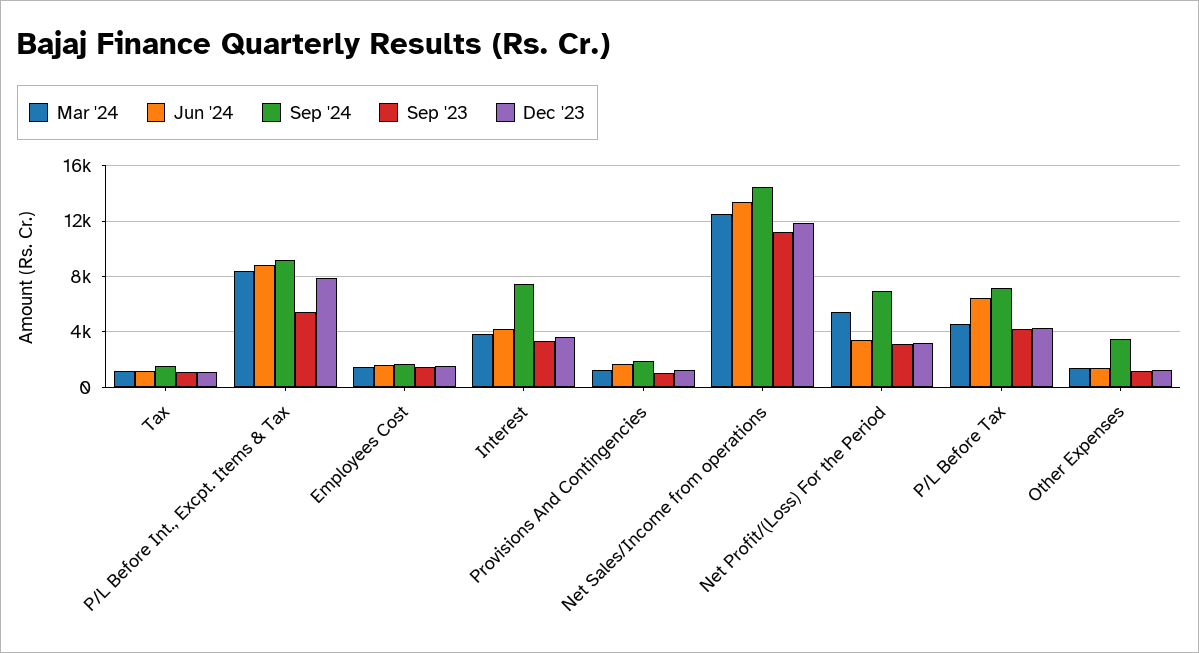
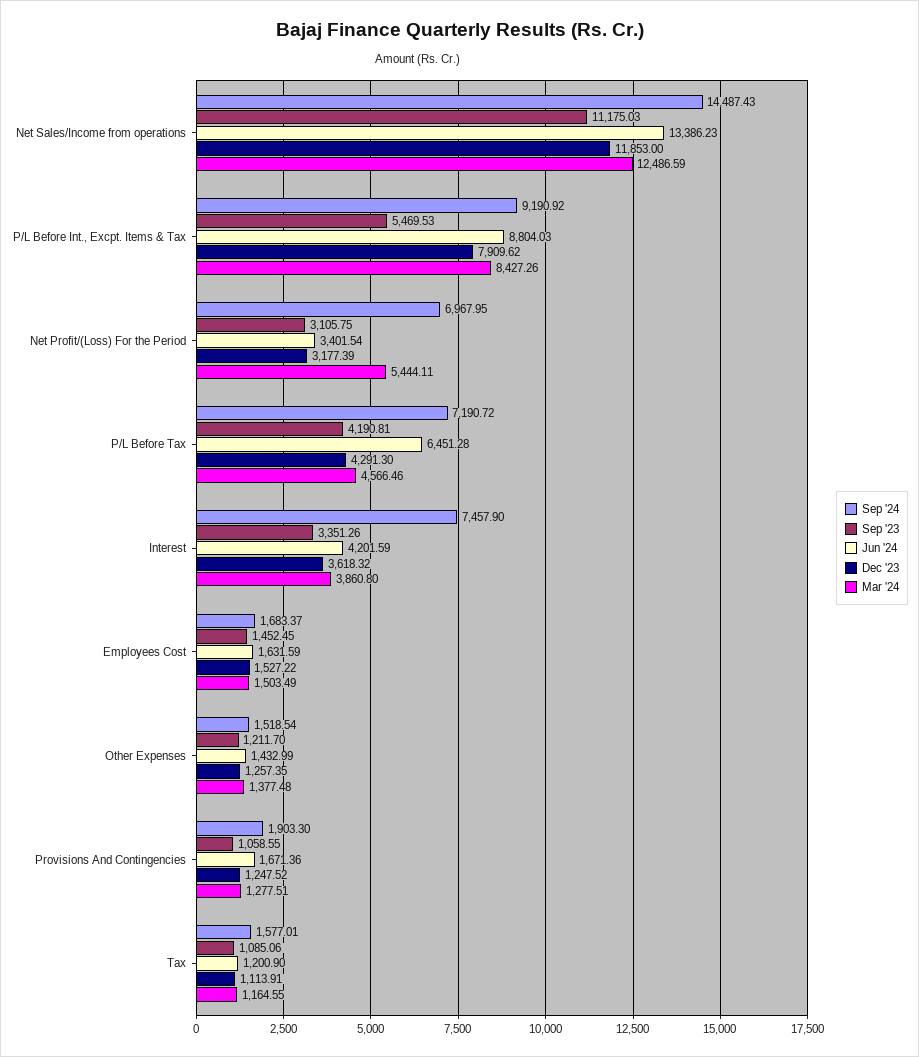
Sep '24, Other Expenses: 3500 -> 1518.54

